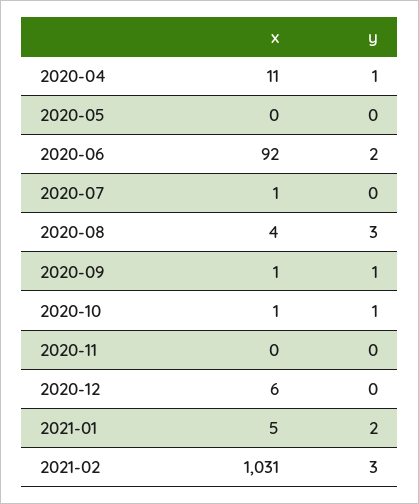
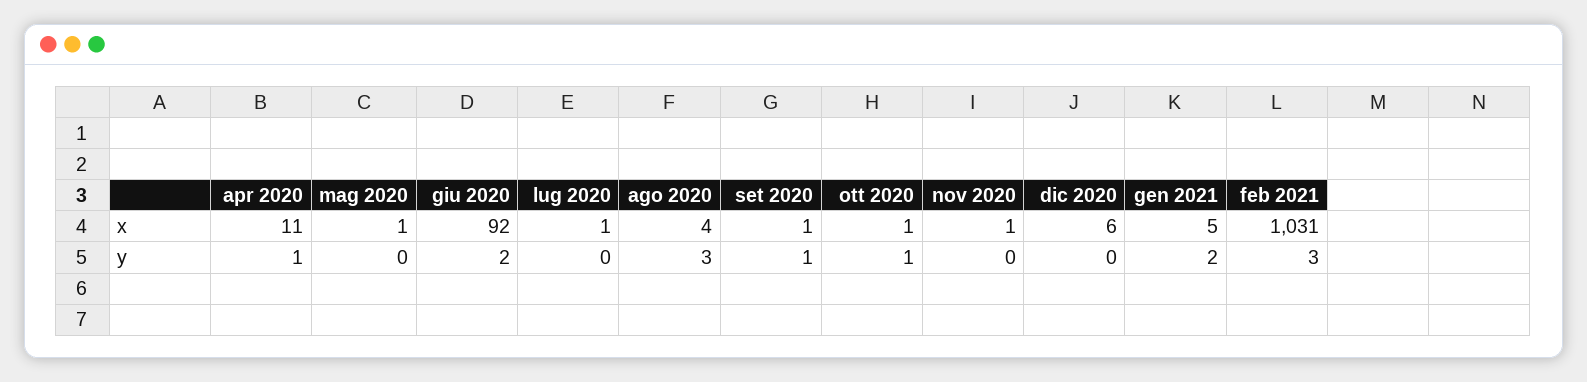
x, 2020-05: 0 -> 1
x, 2020-11: 0 -> 1

